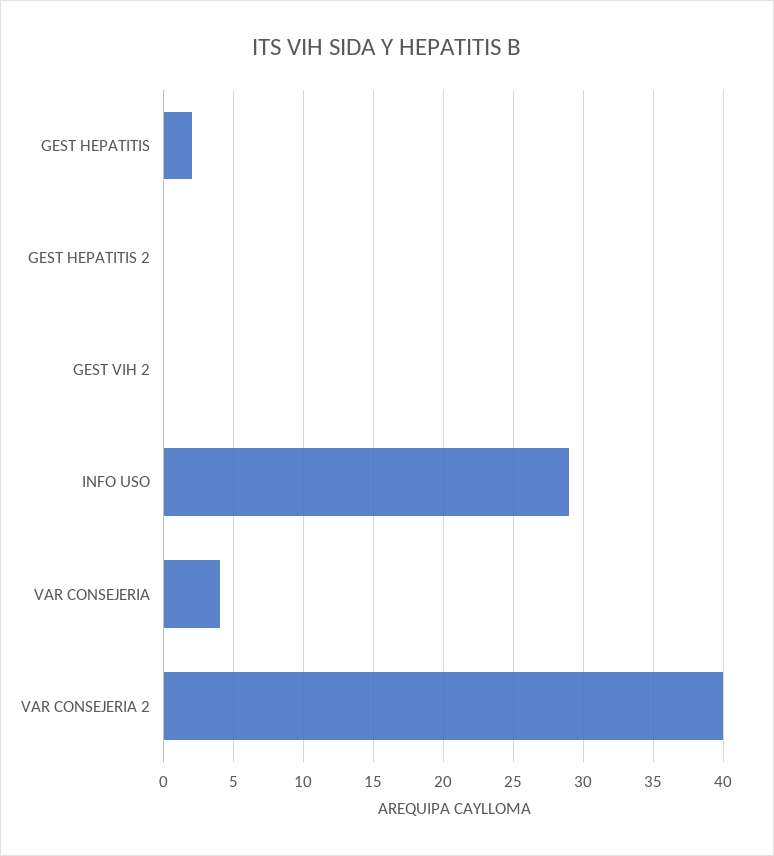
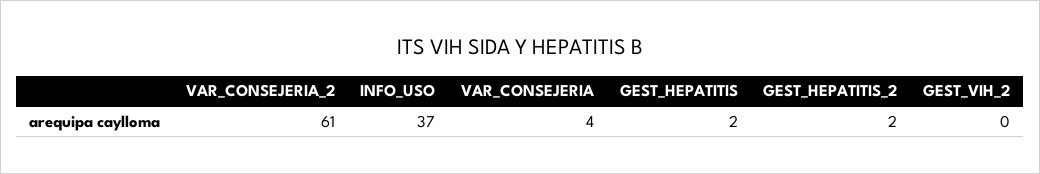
GEST HEPATITIS 2: 0 -> 2
INFO USO: 29 -> 37
VAR CONSEJERIA 2: 40 -> 61

